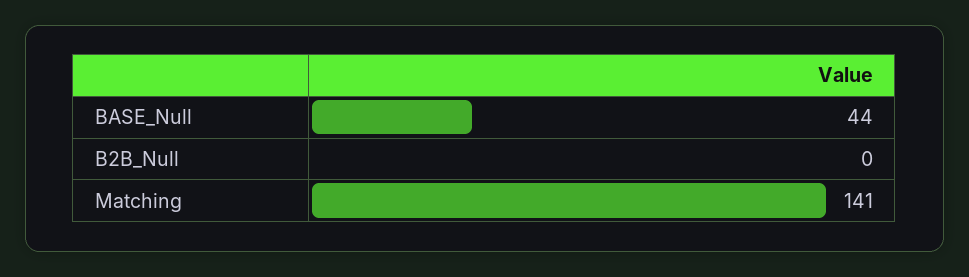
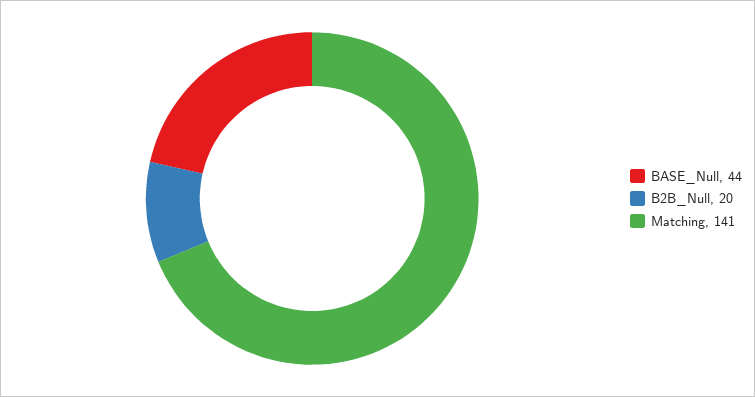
B2B_Null: 0 -> 20

